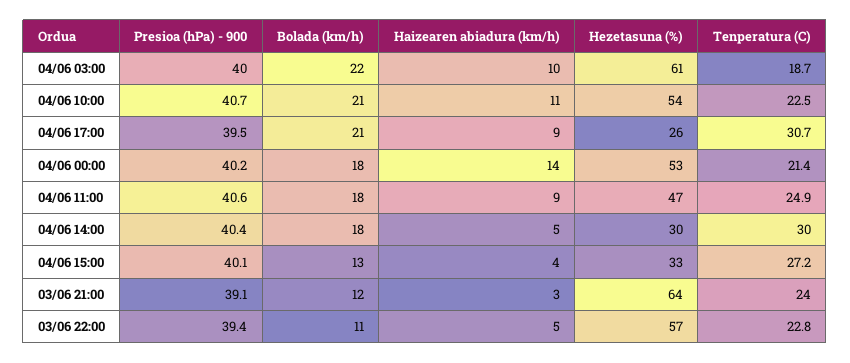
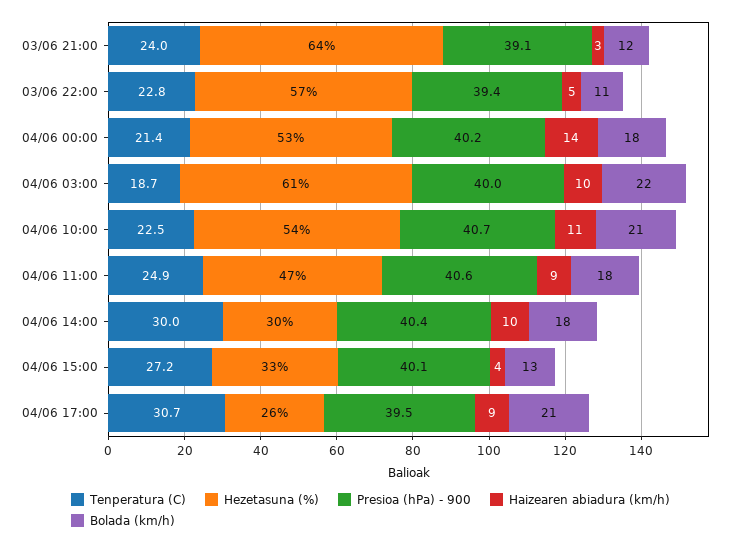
Haizearen abiadura (km/h), 04/06 14:00: 5 -> 10

